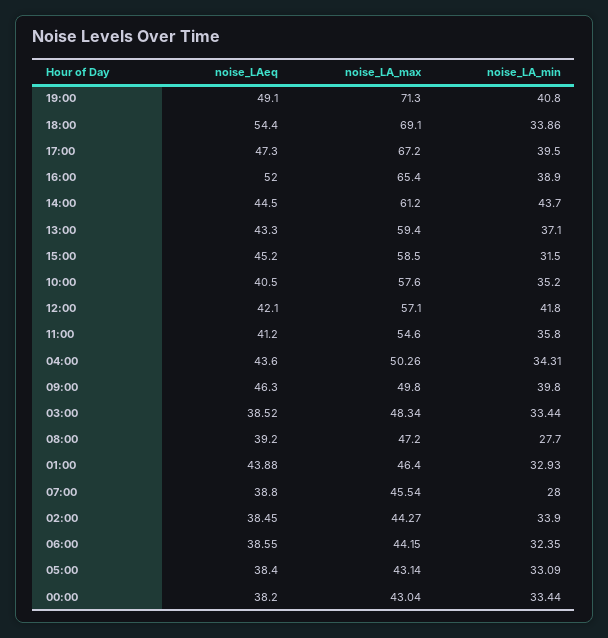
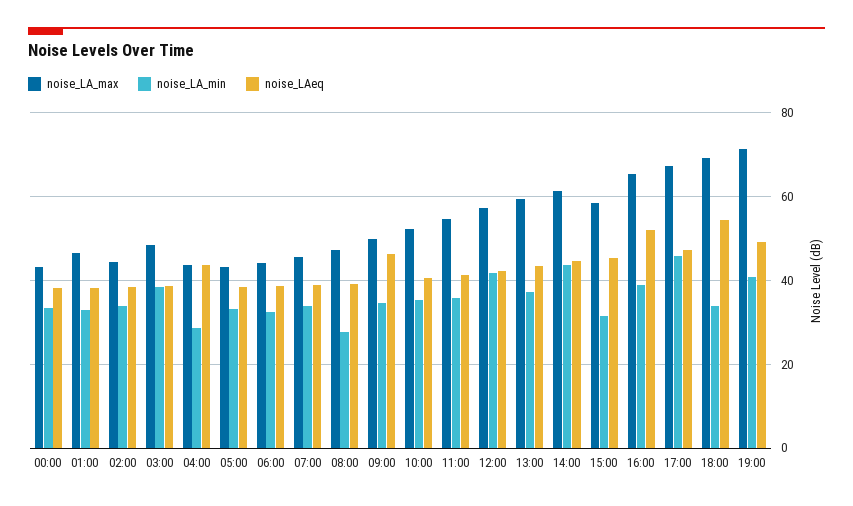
noise_LA_min, 17:00: 39.5 -> 46
noise_LA_max, 10:00: 57.6 -> 52
noise_LA_max, 04:00: 50.26 -> 44
noise_LA_min, 04:00: 34.31 -> 28
noise_LA_min, 09:00: 39.8 -> 34
noise_LA_min, 03:00: 33.44 -> 38
noise_LAeq, 01:00: 43.88 -> 38
noise_LA_min, 07:00: 28 -> 34

